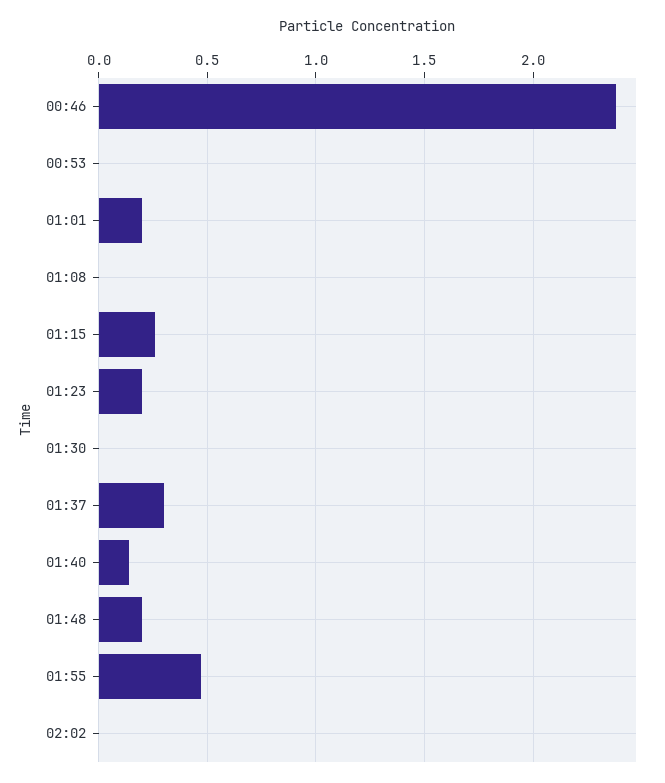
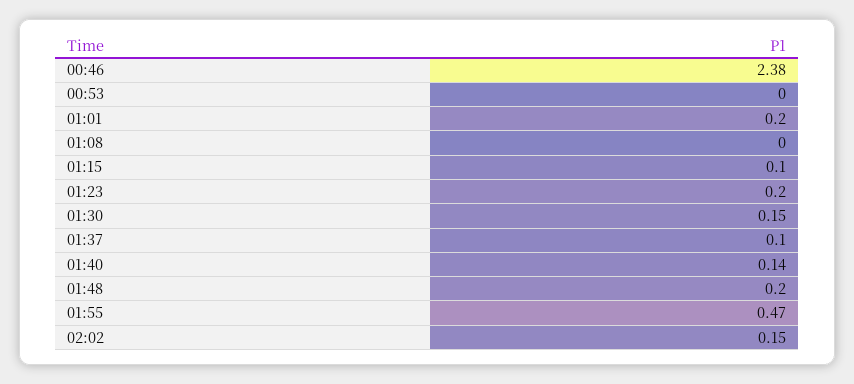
01:15: 0.25 -> 0.1
01:30: 0 -> 0.15
01:37: 0.3 -> 0.1
02:02: 0 -> 0.15

